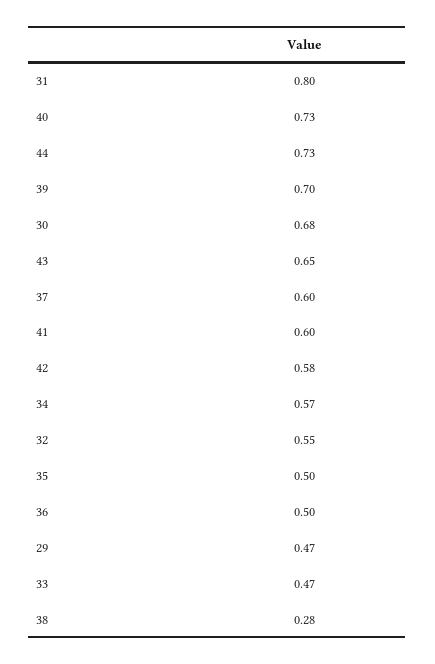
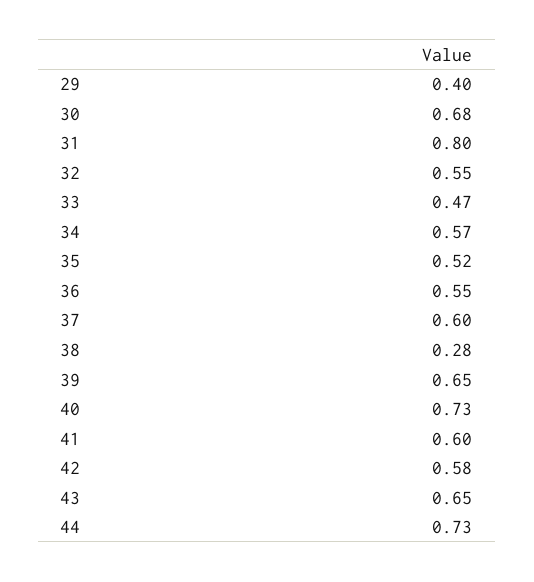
39: 0.7 -> 0.65
35: 0.5 -> 0.52
36: 0.5 -> 0.55
29: 0.47 -> 0.4

